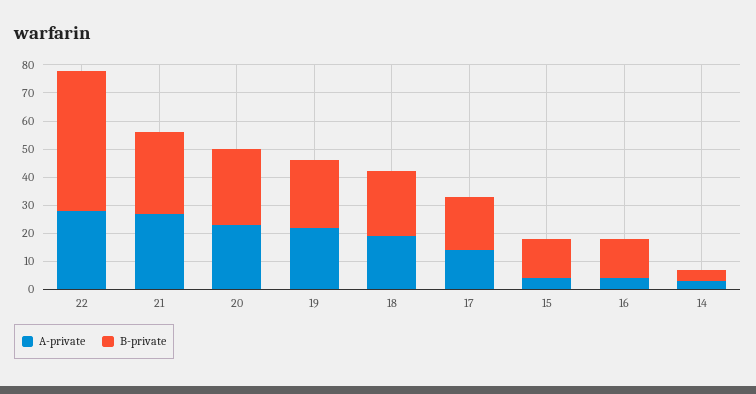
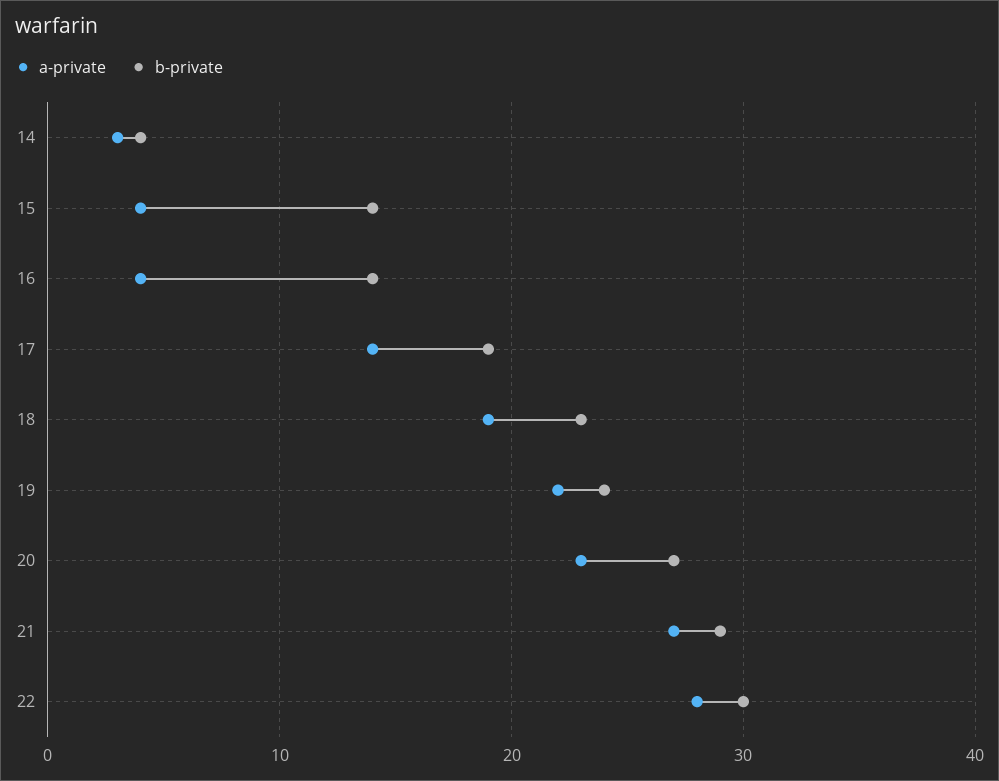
B-private, 22: 50 -> 30

